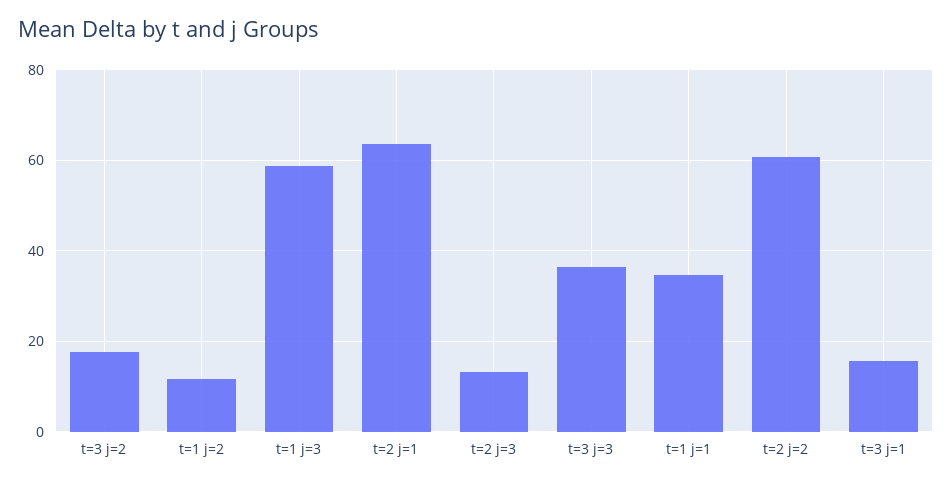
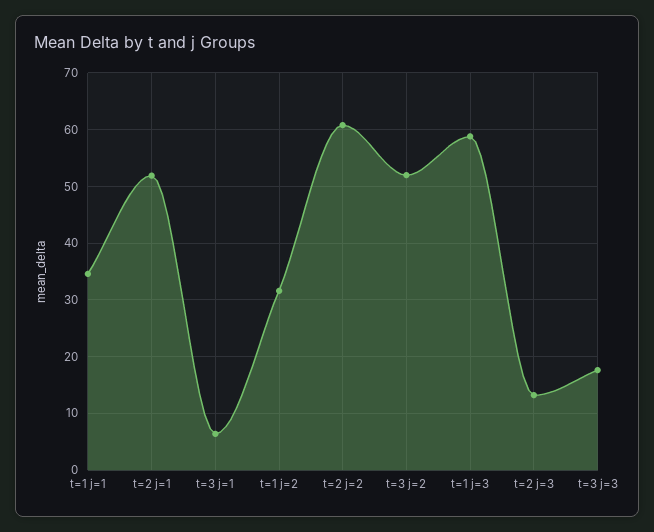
t=3 j=2: 18 -> 52
t=1 j=2: 12 -> 32
t=2 j=1: 64 -> 52
t=3 j=3: 36 -> 18
t=3 j=1: 16 -> 6

